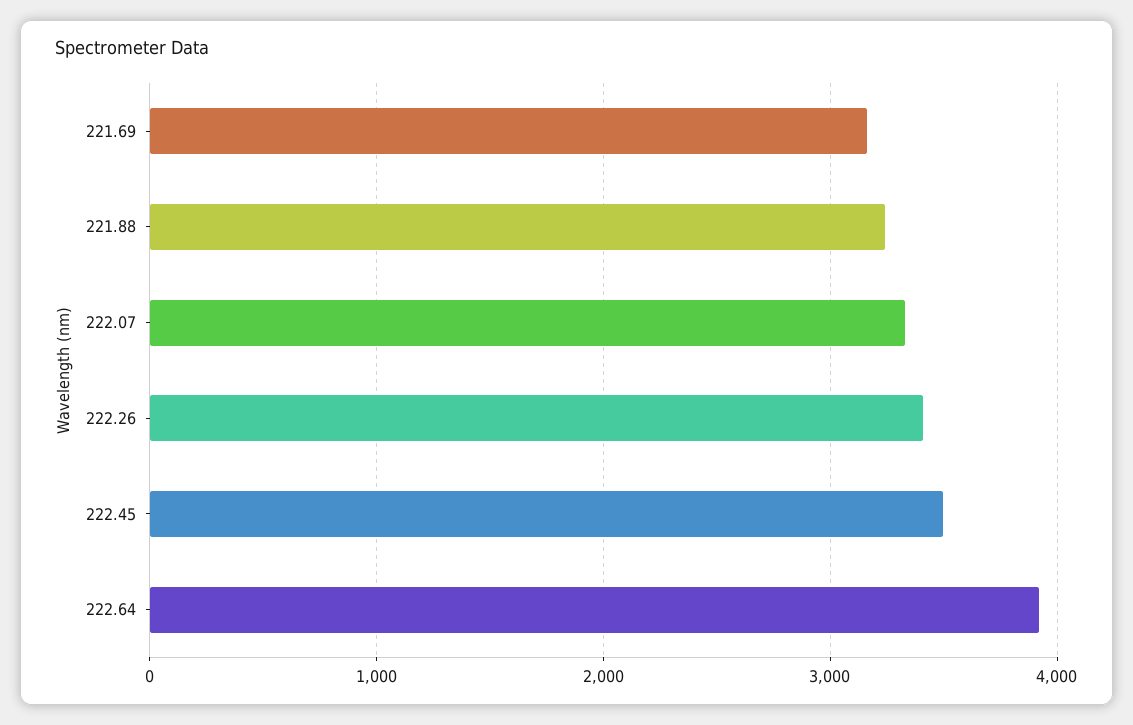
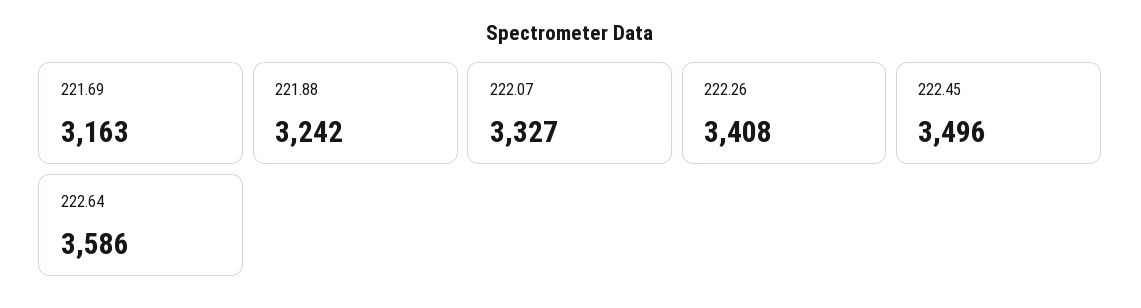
222.64: 3900 -> 3586

